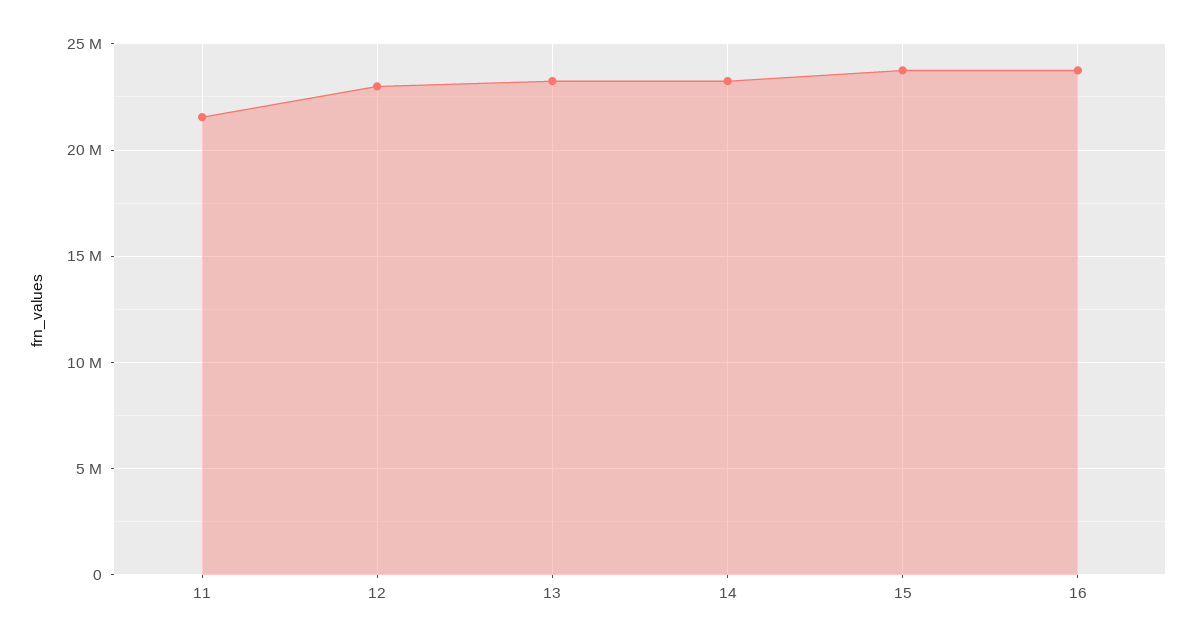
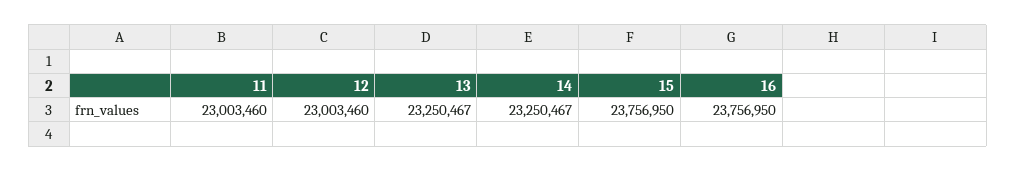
11: 21500000 -> 23003460

